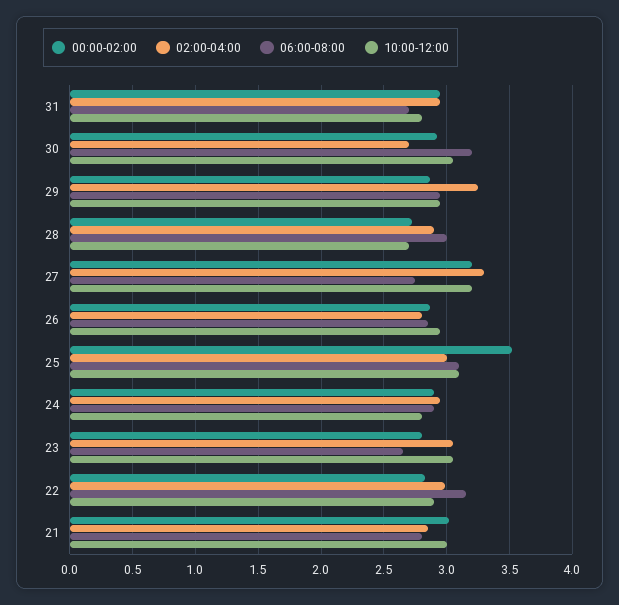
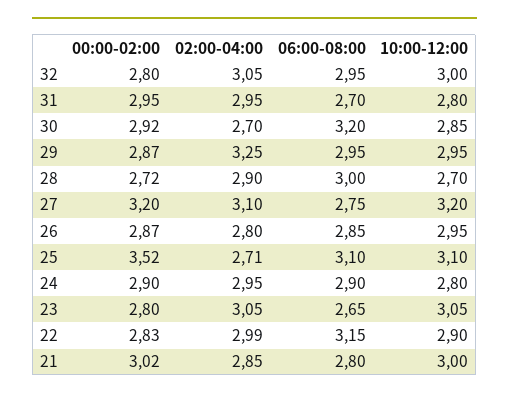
10:00-12:00, 30: 3.05 -> 2.85
02:00-04:00, 27: 3.3 -> 3.1
02:00-04:00, 25: 3 -> 2.71
00:00-02:00, 32: none -> 2.8
02:00-04:00, 32: none -> 3.05
06:00-08:00, 32: none -> 2.95
10:00-12:00, 32: none -> 3

